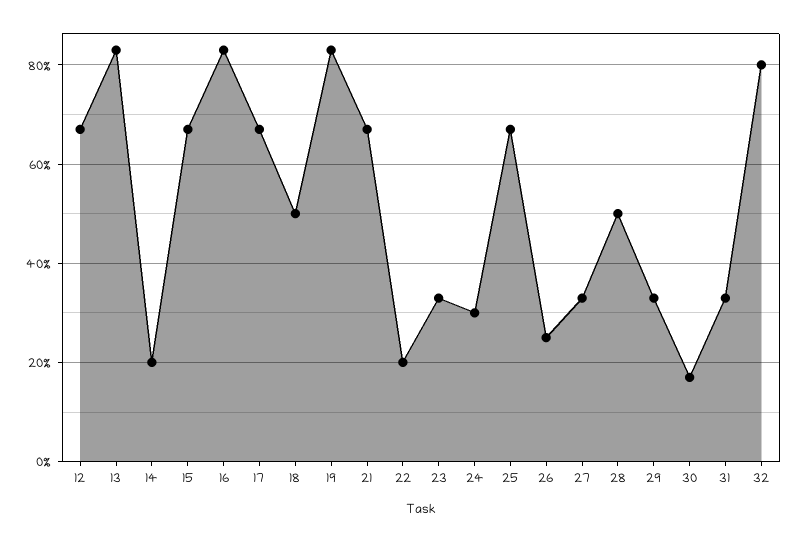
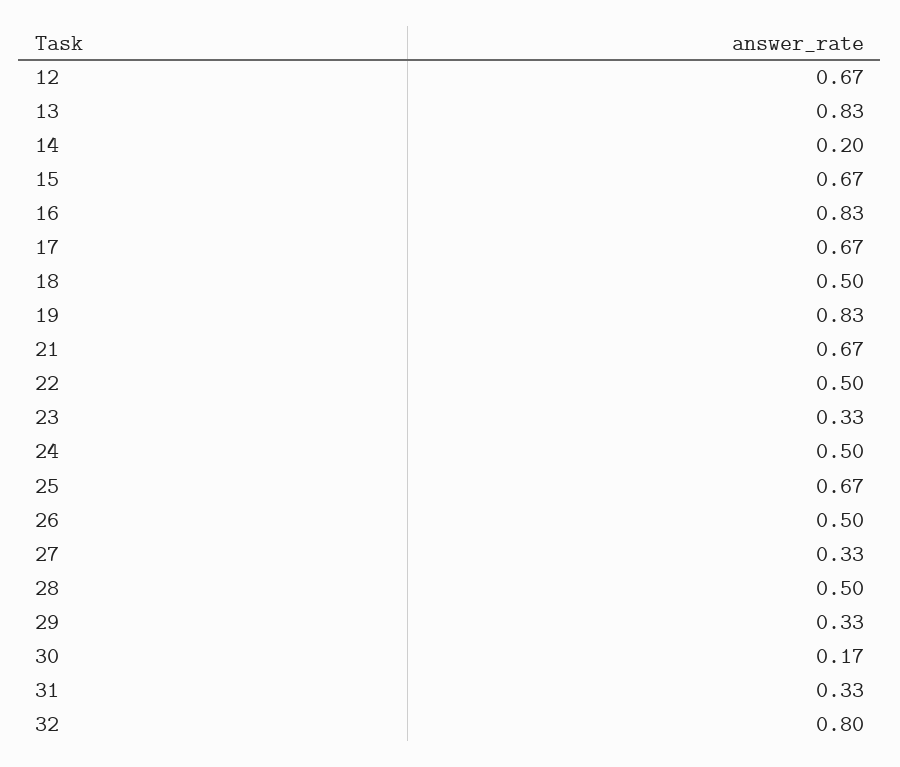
22: 0.2 -> 0.5
24: 0.3 -> 0.5
26: 0.25 -> 0.5

